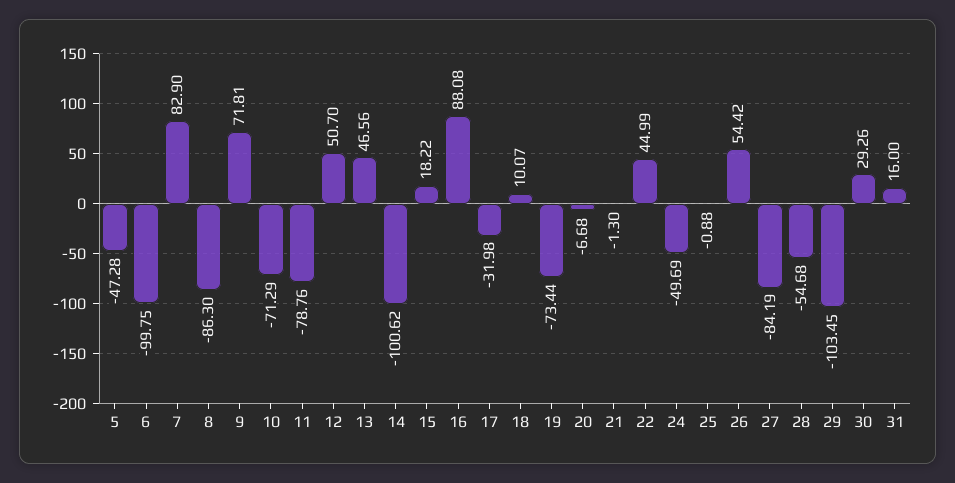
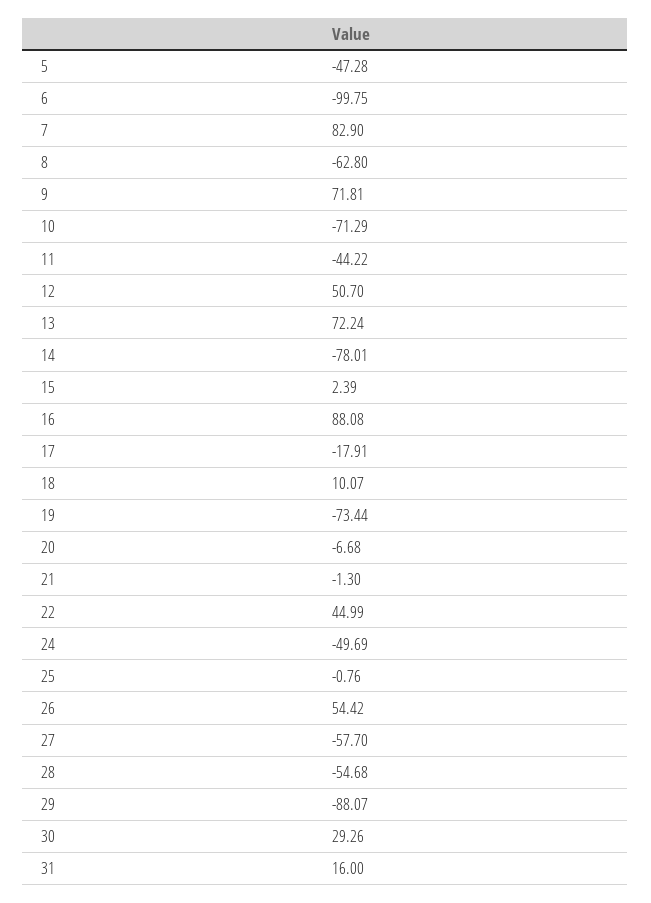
8: -86.3 -> -62.8
11: -78.76 -> -44.22
13: 46.56 -> 72.24
14: -100.62 -> -78.01
15: 18.22 -> 2.39
17: -31.98 -> -17.91
25: -0.88 -> -0.76
27: -84.19 -> -57.7
29: -103.45 -> -88.07

